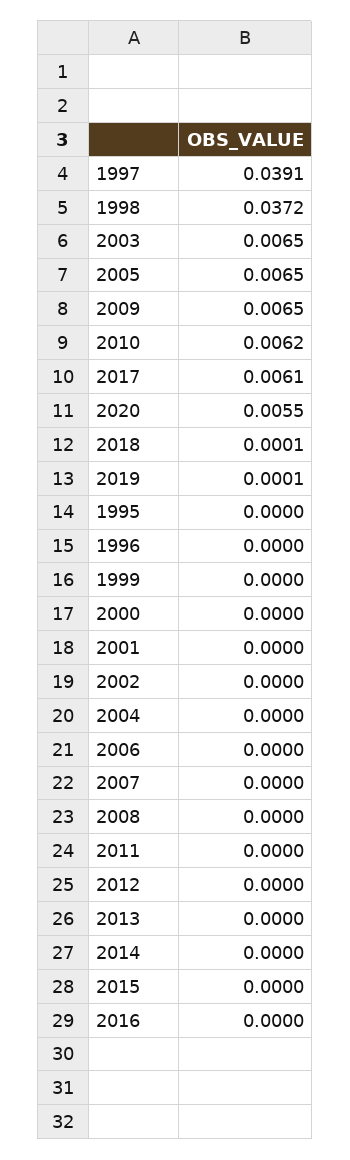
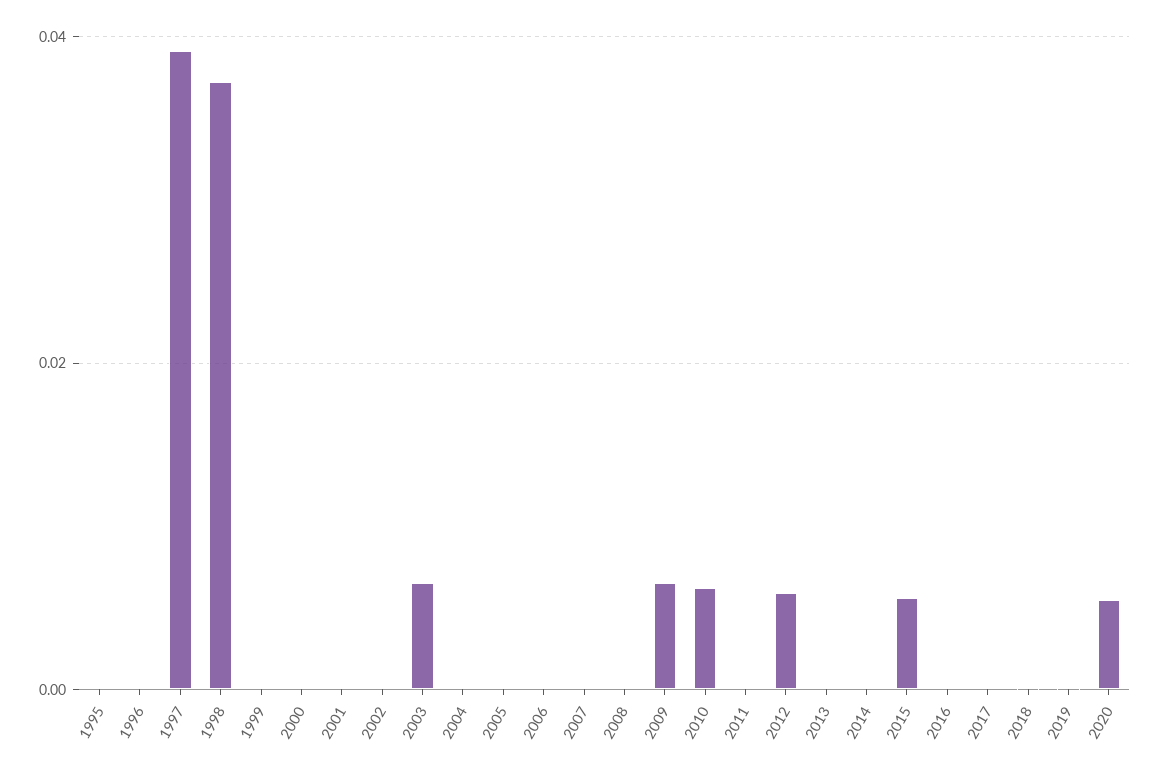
2005: 0.0065 -> 0
2017: 0.0061 -> 0
2012: 0 -> 0.006
2015: 0 -> 0.006

